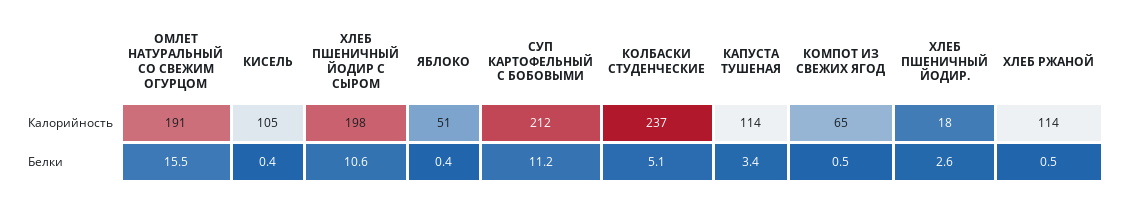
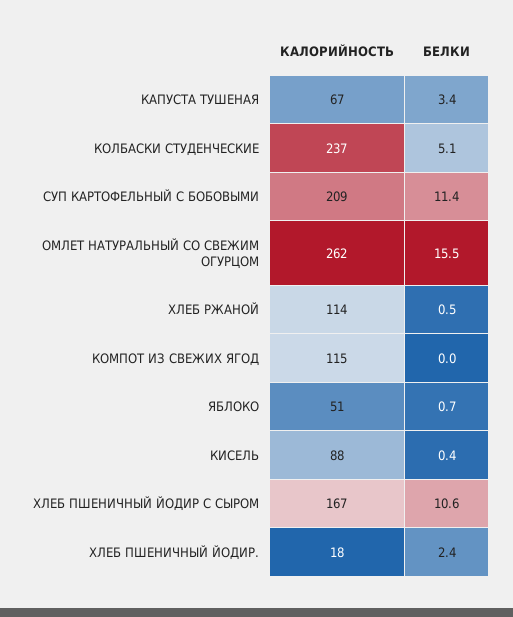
ОМЛЕТ НАТУРАЛЬНЫЙ СО СВЕЖИМ ОГУРЦОМ, Калорийность: 191 -> 262
КИСЕЛЬ, Калорийность: 105 -> 88
ХЛЕБ ПШЕНИЧНЫЙ ЙОДИР С СЫРОМ, Калорийность: 198 -> 167
СУП КАРТОФЕЛЬНЫЙ С БОБОВЫМИ, Калорийность: 212 -> 209
КАПУСТА ТУШЕНАЯ, Калорийность: 114 -> 67
КОМПОТ ИЗ СВЕЖИХ ЯГОД, Калорийность: 65 -> 115
ЯБЛОКО, Белки: 0.4 -> 0.7
СУП КАРТОФЕЛЬНЫЙ С БОБОВЫМИ, Белки: 11.2 -> 11.4
КОМПОТ ИЗ СВЕЖИХ ЯГОД, Белки: 0.5 -> 0
ХЛЕБ ПШЕНИЧНЫЙ ЙОДИР., Белки: 2.6 -> 2.4

